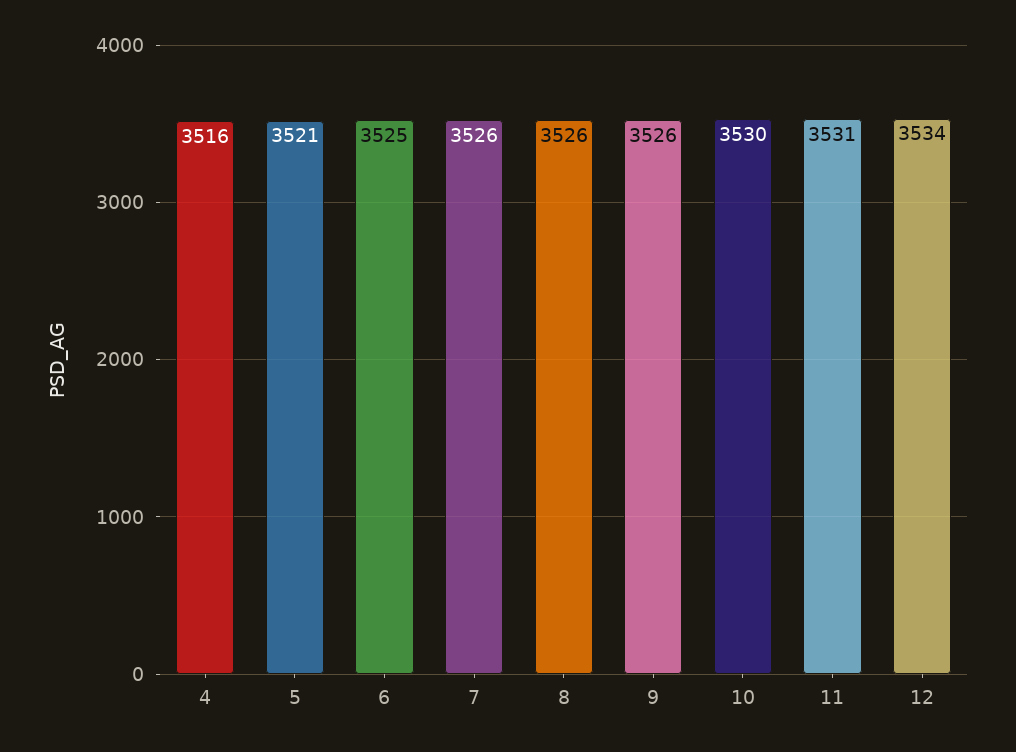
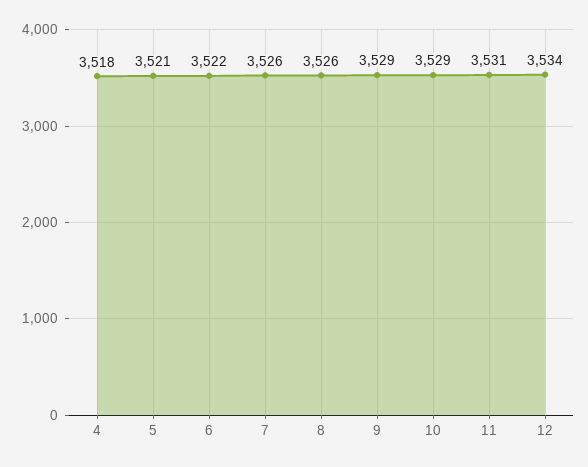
4: 3516 -> 3518
6: 3525 -> 3522
9: 3526 -> 3529
10: 3530 -> 3529

